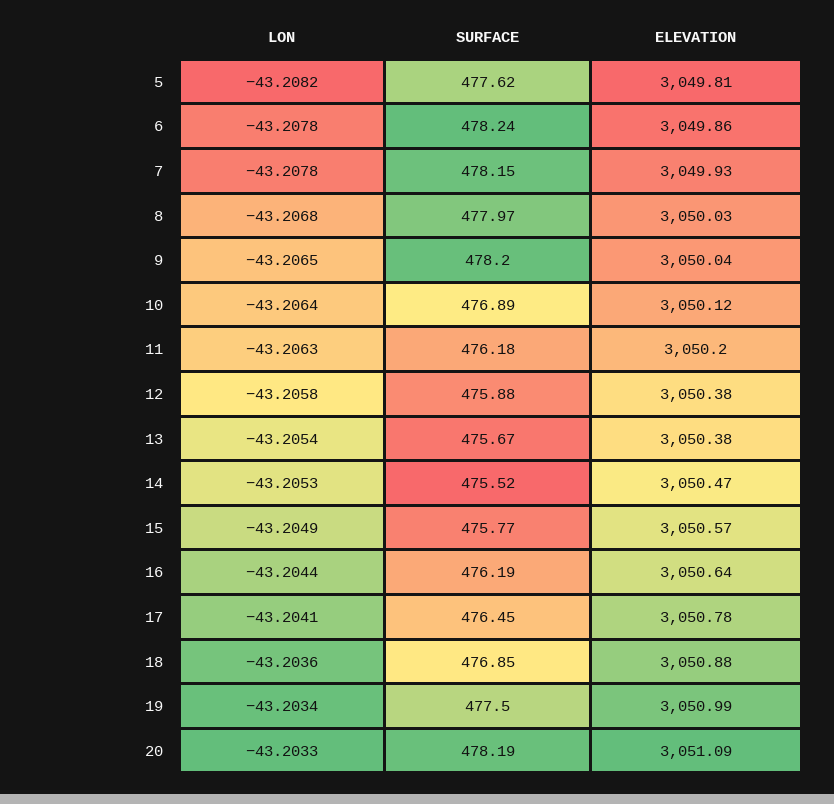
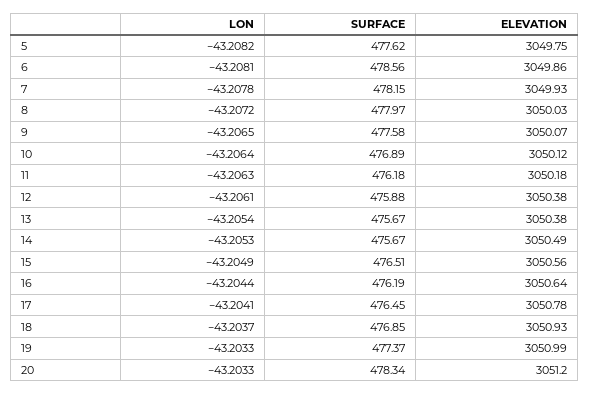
ELEVATION, 5: 3049.81 -> 3049.75
LON, 6: -43.2078 -> -43.2081
SURFACE, 6: 478.24 -> 478.56
LON, 8: -43.2068 -> -43.2072
SURFACE, 9: 478.2 -> 477.58
ELEVATION, 9: 3050.04 -> 3050.07
ELEVATION, 11: 3050.2 -> 3050.18
LON, 12: -43.2058 -> -43.2061
SURFACE, 14: 475.52 -> 475.67
ELEVATION, 14: 3050.47 -> 3050.49
SURFACE, 15: 475.77 -> 476.51
ELEVATION, 15: 3050.57 -> 3050.56
LON, 18: -43.2036 -> -43.2037
ELEVATION, 18: 3050.88 -> 3050.93
LON, 19: -43.2034 -> -43.2033
SURFACE, 19: 477.5 -> 477.37
SURFACE, 20: 478.19 -> 478.34
ELEVATION, 20: 3051.09 -> 3051.2

